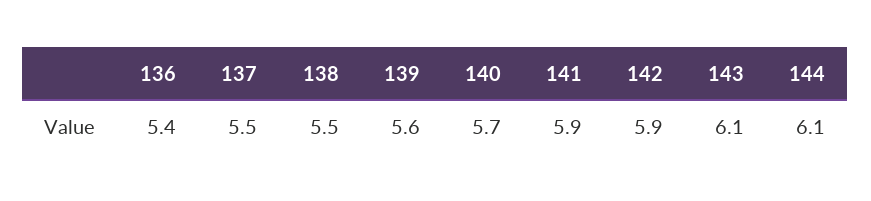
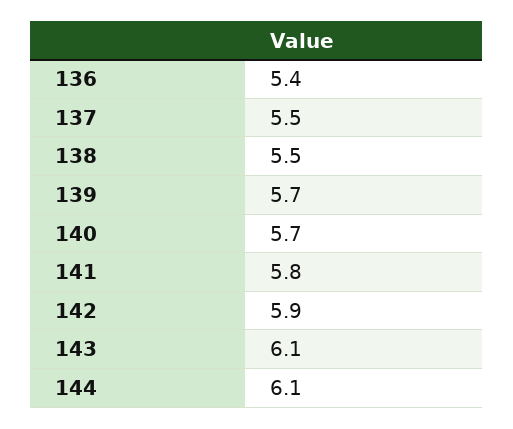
139: 5.6 -> 5.7
141: 5.9 -> 5.8

